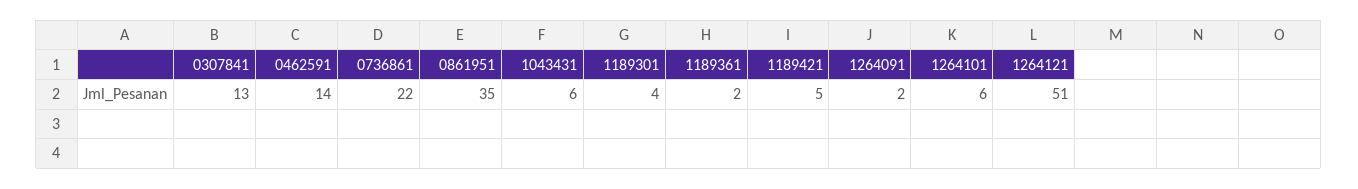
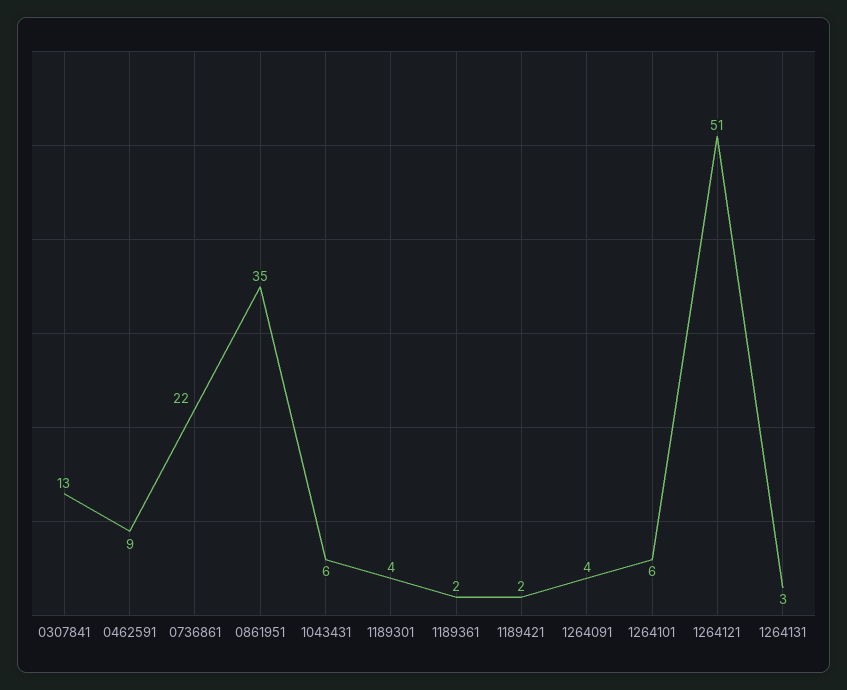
0462591: 14 -> 9
1189421: 5 -> 2
1264091: 2 -> 4
1264131: none -> 3

